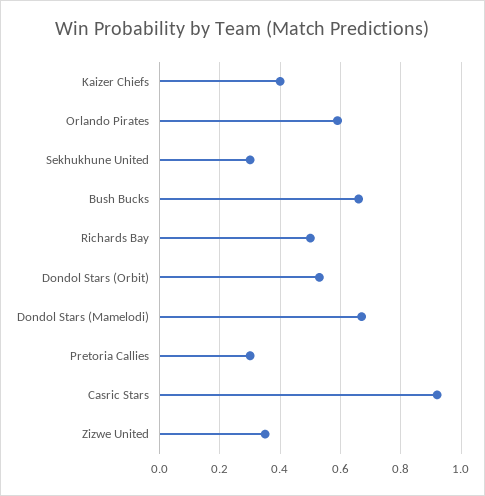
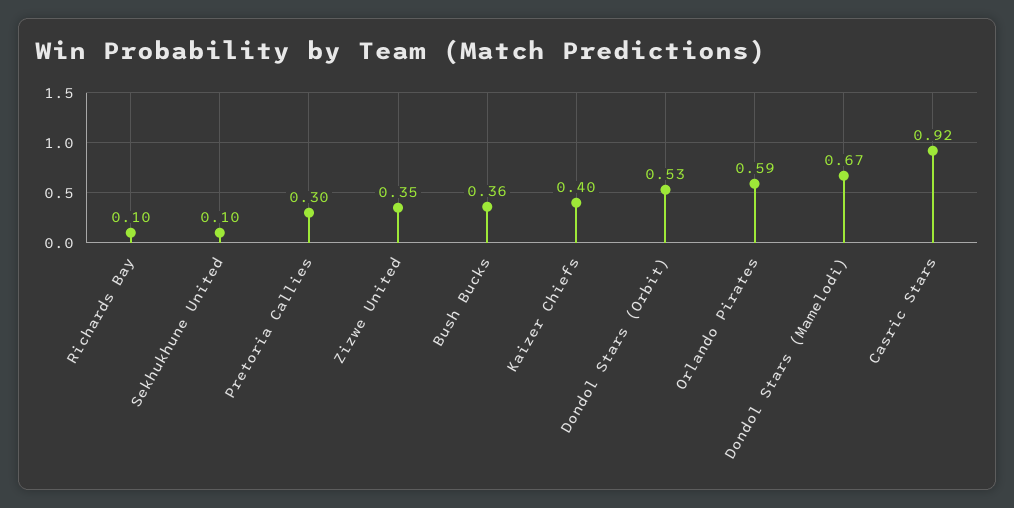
Sekhukhune United: 0.3 -> 0.1
Bush Bucks: 0.65 -> 0.36
Richards Bay: 0.5 -> 0.1

